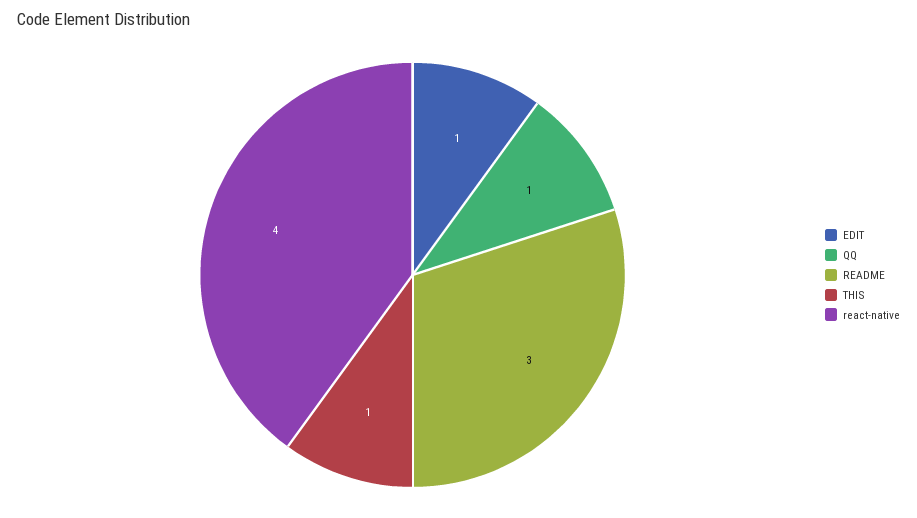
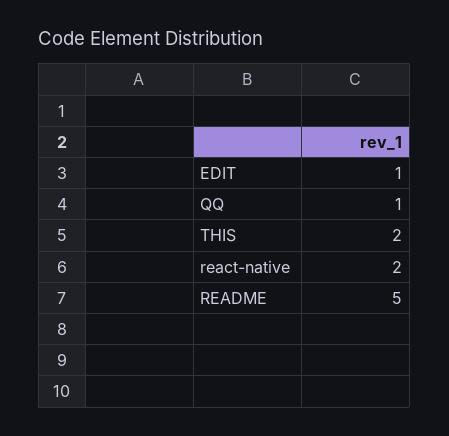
README: 3 -> 5
THIS: 1 -> 2
react-native: 4 -> 2

